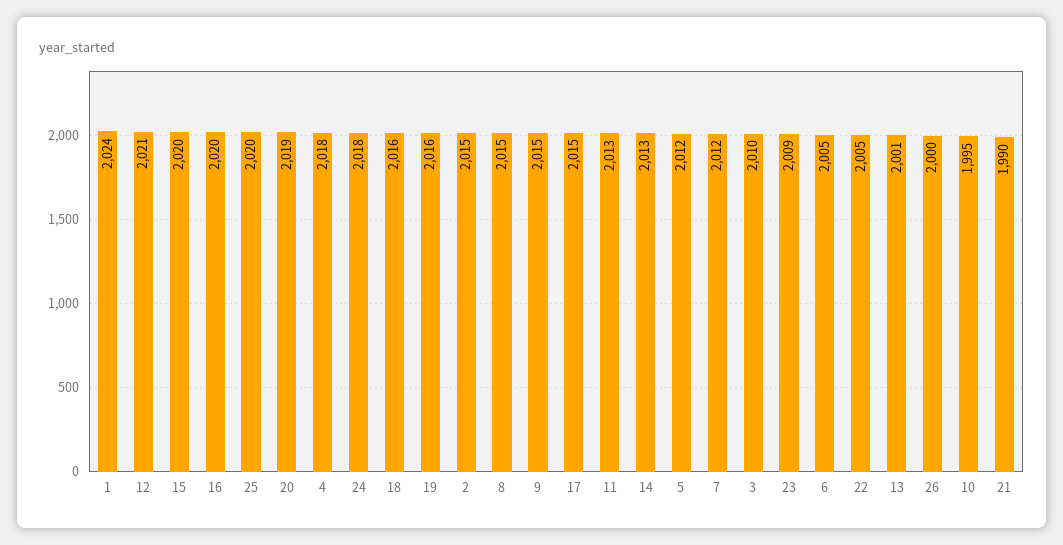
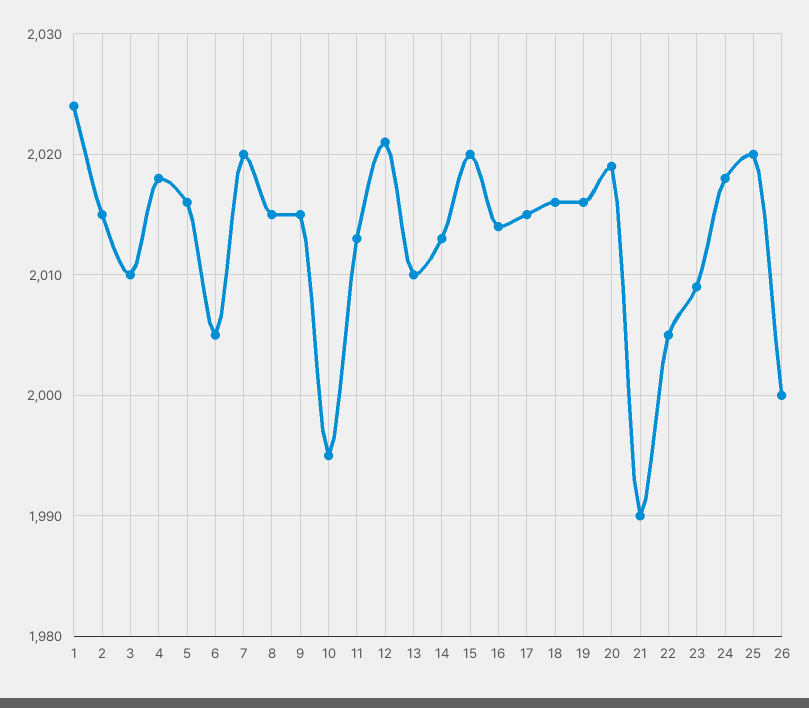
16: 2020 -> 2014
5: 2012 -> 2016
7: 2012 -> 2020
13: 2001 -> 2010

